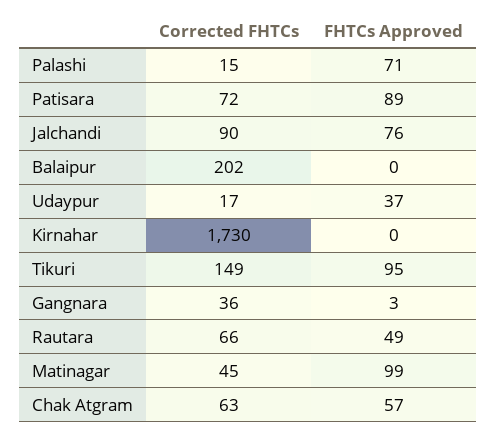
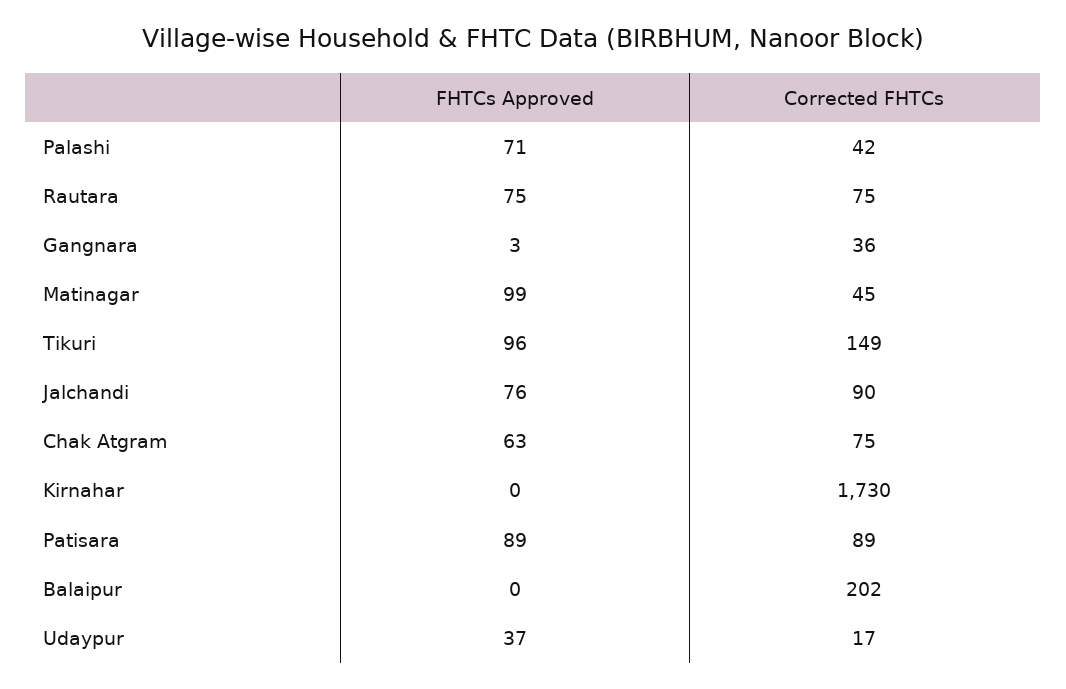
Corrected FHTCs, Palashi: 15 -> 42
Corrected FHTCs, Patisara: 72 -> 89
FHTCs Approved, Tikuri: 95 -> 96
Corrected FHTCs, Rautara: 66 -> 75
FHTCs Approved, Rautara: 49 -> 75
Corrected FHTCs, Chak Atgram: 63 -> 75
FHTCs Approved, Chak Atgram: 57 -> 63

